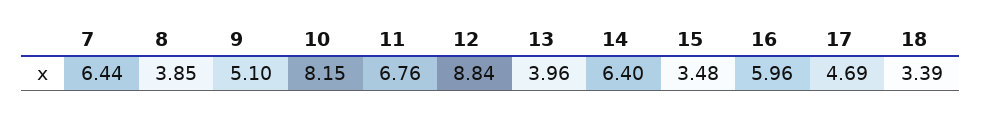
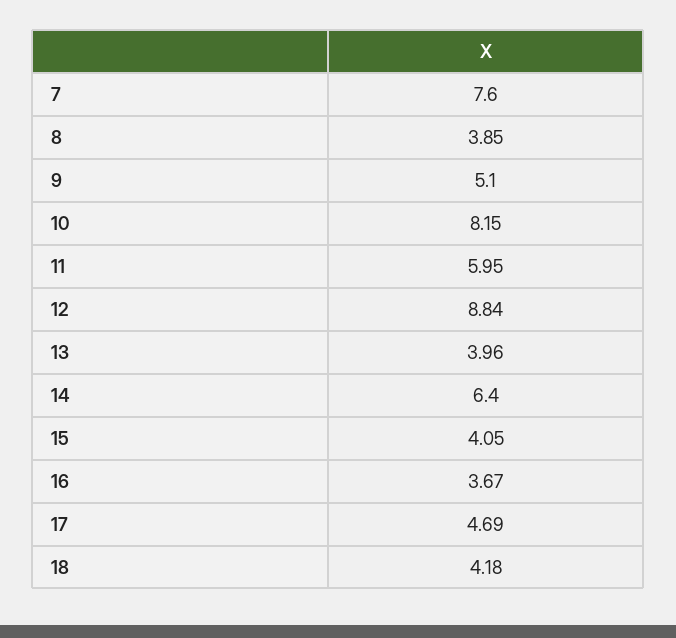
7: 6.44 -> 7.6
11: 6.76 -> 5.95
15: 3.48 -> 4.05
16: 5.96 -> 3.67
18: 3.39 -> 4.18

